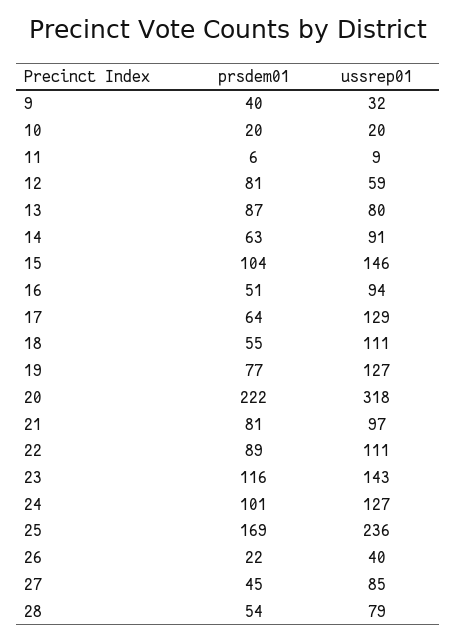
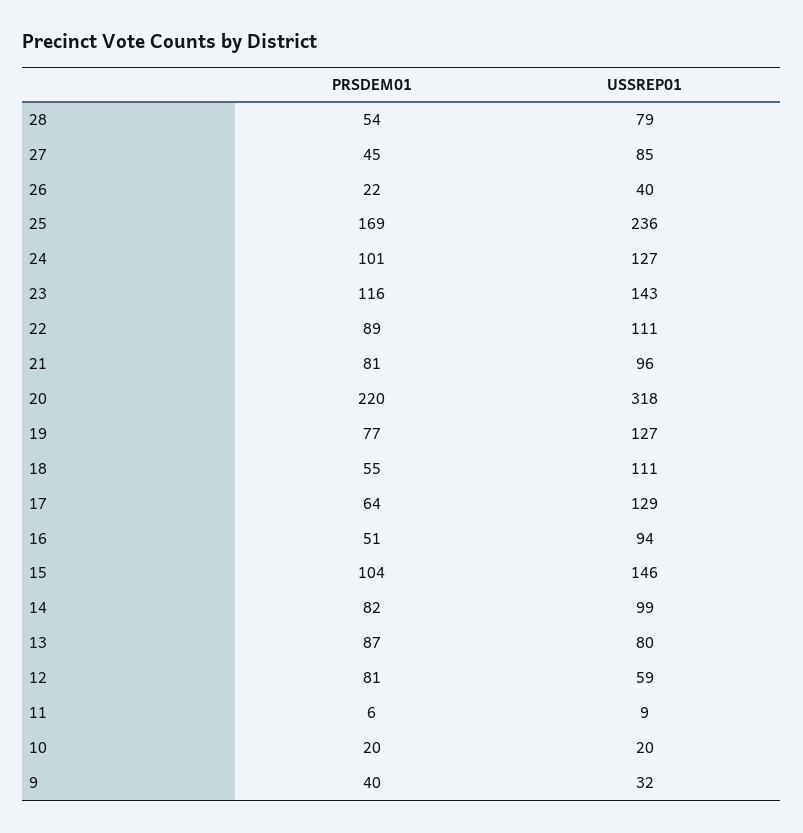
prsdem01, 14: 63 -> 82
ussrep01, 14: 91 -> 99
prsdem01, 20: 222 -> 220
ussrep01, 21: 97 -> 96

